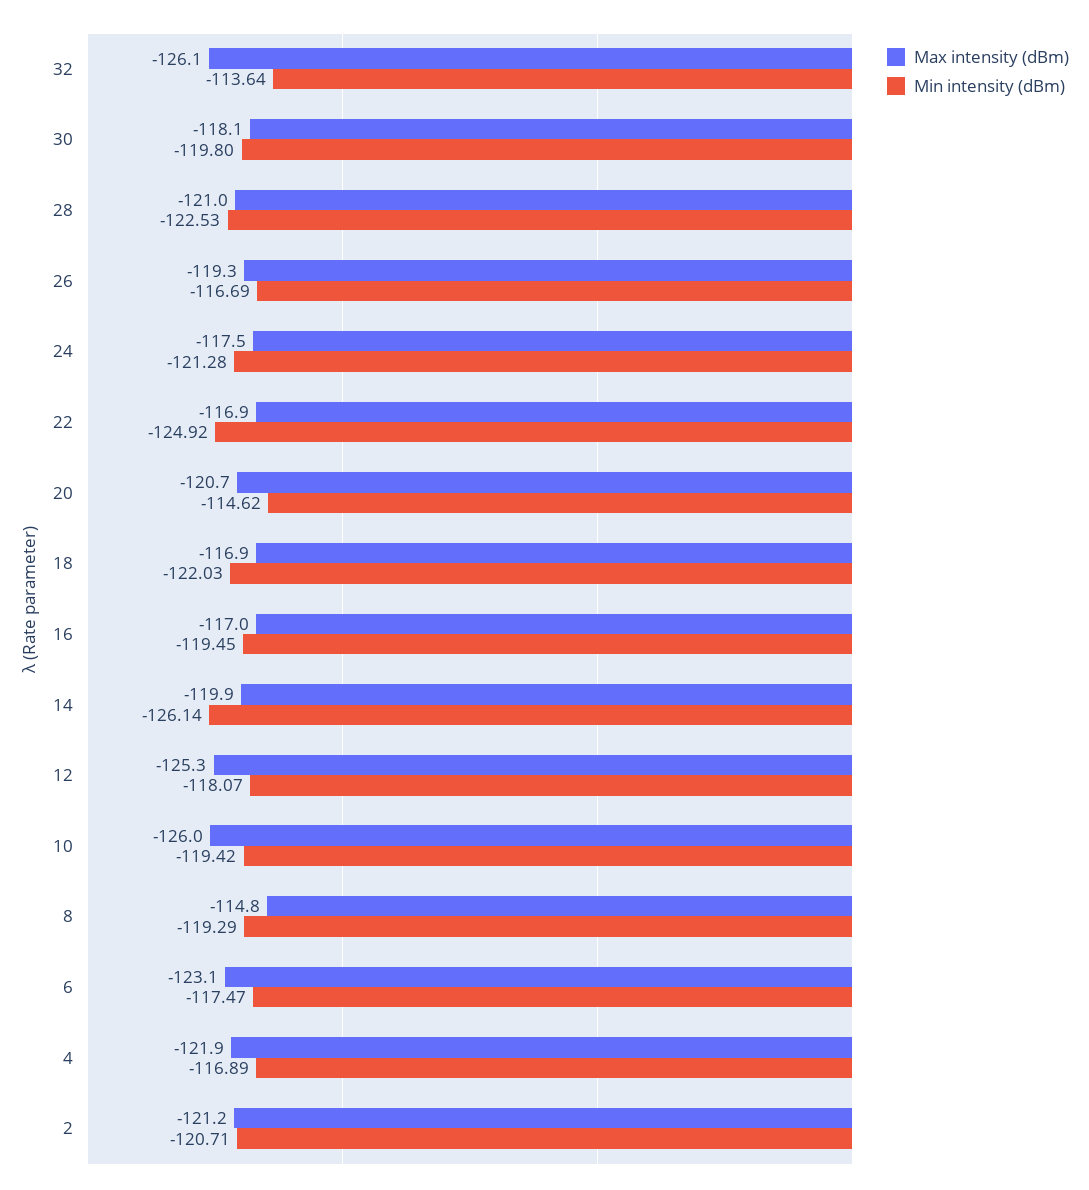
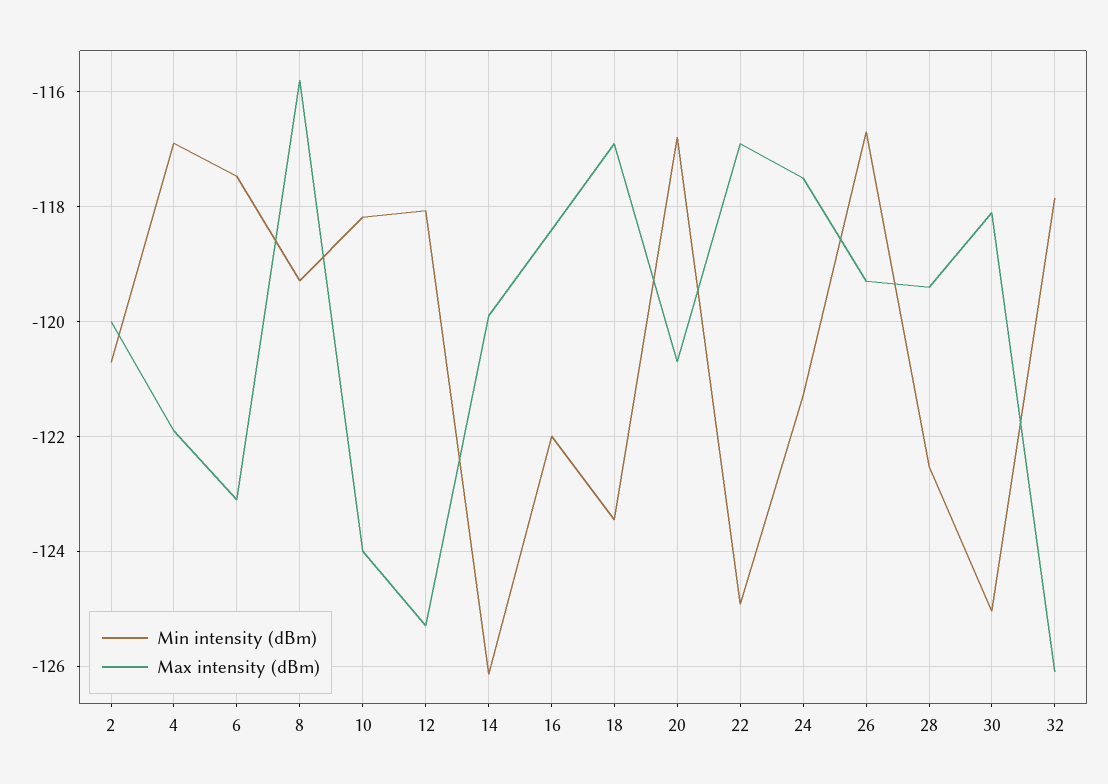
Min intensity (dBm), 32: -113.64 -> -117.8
Min intensity (dBm), 30: -119.8 -> -125
Max intensity (dBm), 28: -121 -> -119.4
Min intensity (dBm), 20: -114.62 -> -116.8
Min intensity (dBm), 18: -122.03 -> -123.4
Max intensity (dBm), 16: -117 -> -118.4
Min intensity (dBm), 16: -119.45 -> -122
Max intensity (dBm), 10: -126 -> -124
Min intensity (dBm), 10: -119.42 -> -118.2
Max intensity (dBm), 8: -114.8 -> -115.8
Max intensity (dBm), 2: -121.2 -> -120

